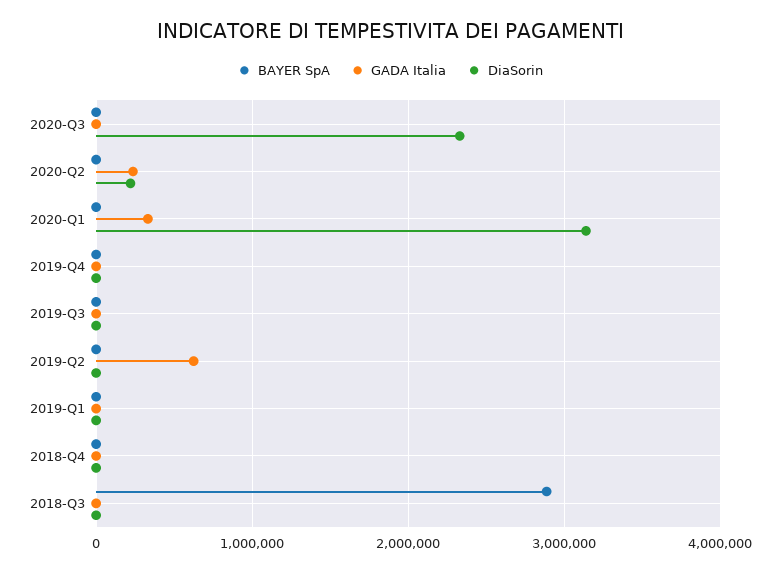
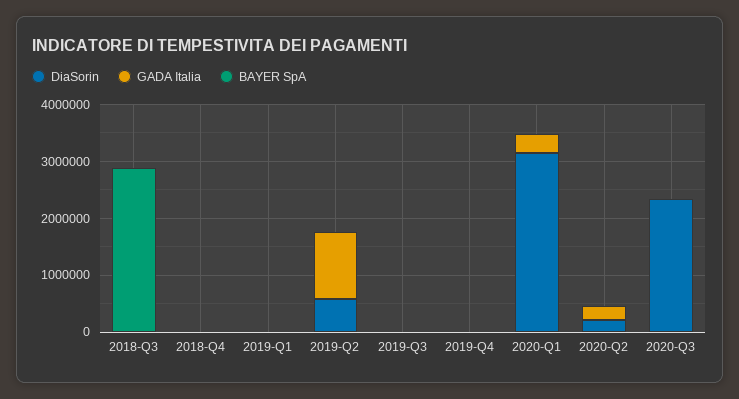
GADA Italia, 2019-Q2: 600000 -> 1200000
DiaSorin, 2019-Q2: 0 -> 600000

